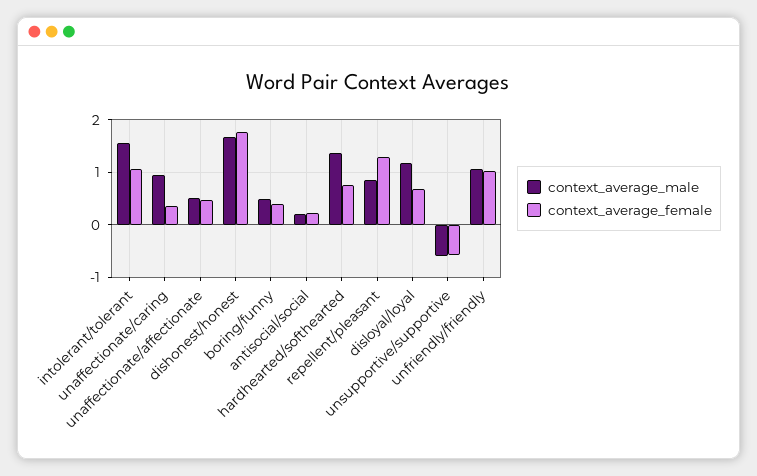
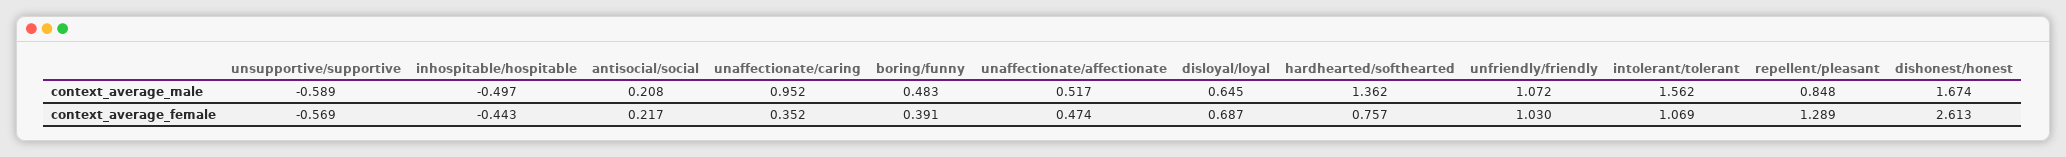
context_average_female, dishonest/honest: 1.8 -> 2.613
context_average_male, disloyal/loyal: 1.2 -> 0.645
context_average_male, inhospitable/hospitable: none -> -0.497
context_average_female, inhospitable/hospitable: none -> -0.443

